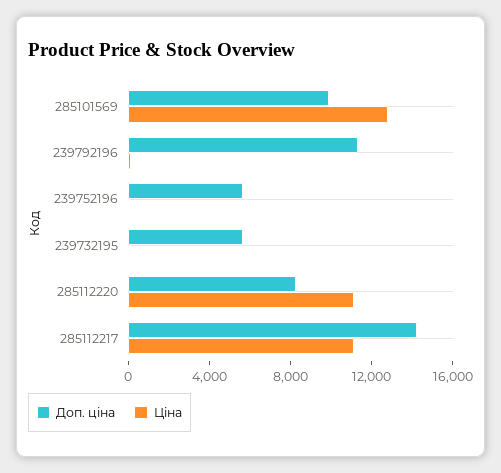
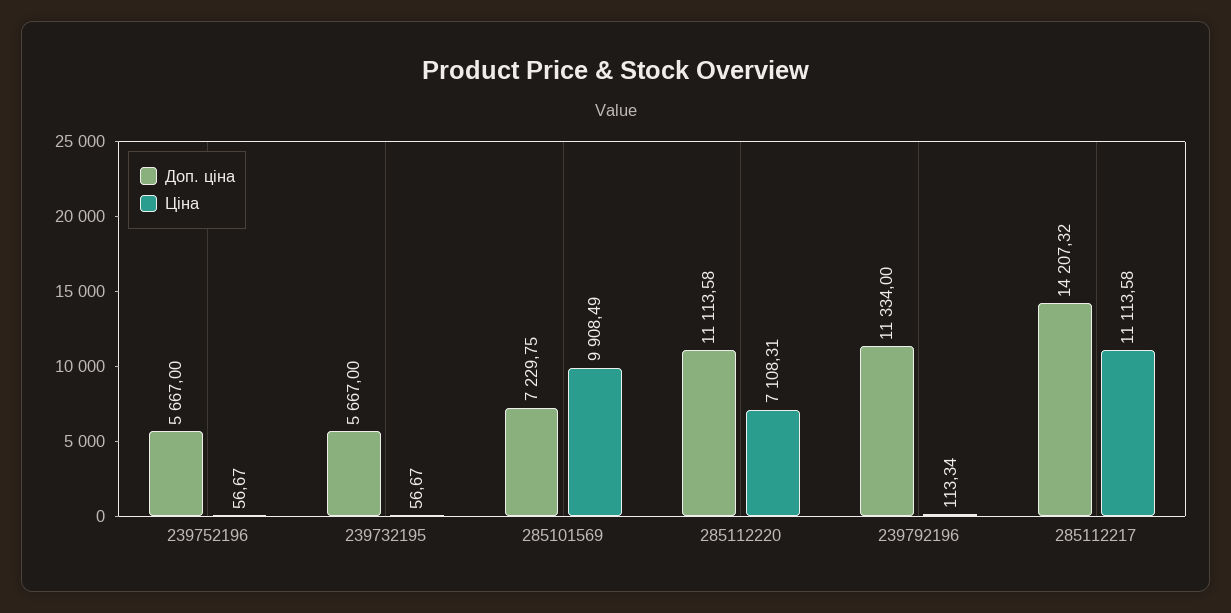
Доп. ціна, 285101569: 10000 -> 7229.75
Ціна, 285101569: 13000 -> 9908.49
Доп. ціна, 285112220: 8000 -> 11113.58
Ціна, 285112220: 11000 -> 7108.31

